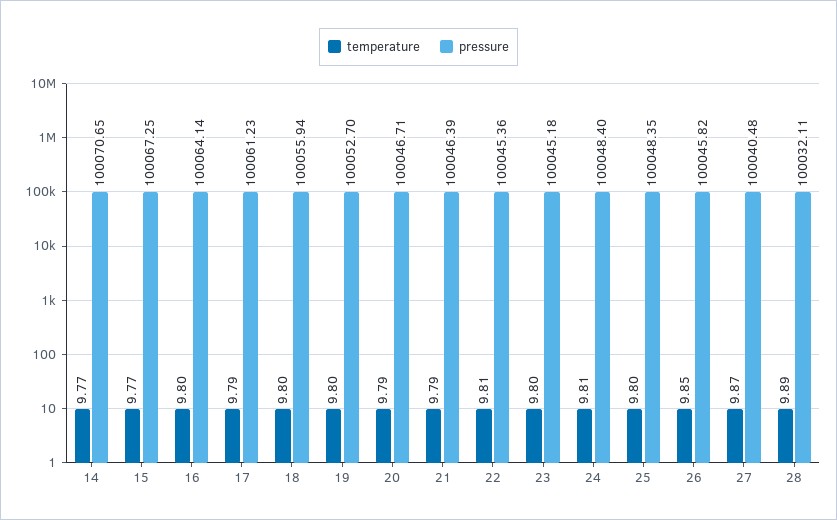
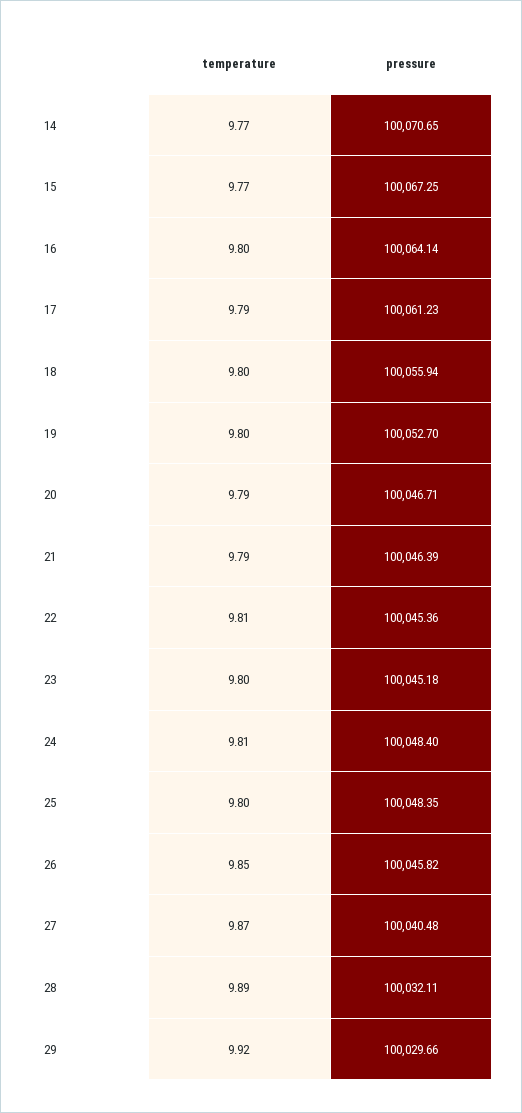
temperature, 29: none -> 9.92
pressure, 29: none -> 100029.66

